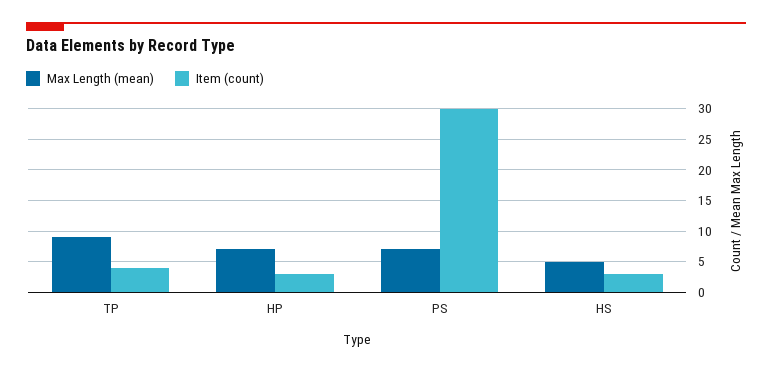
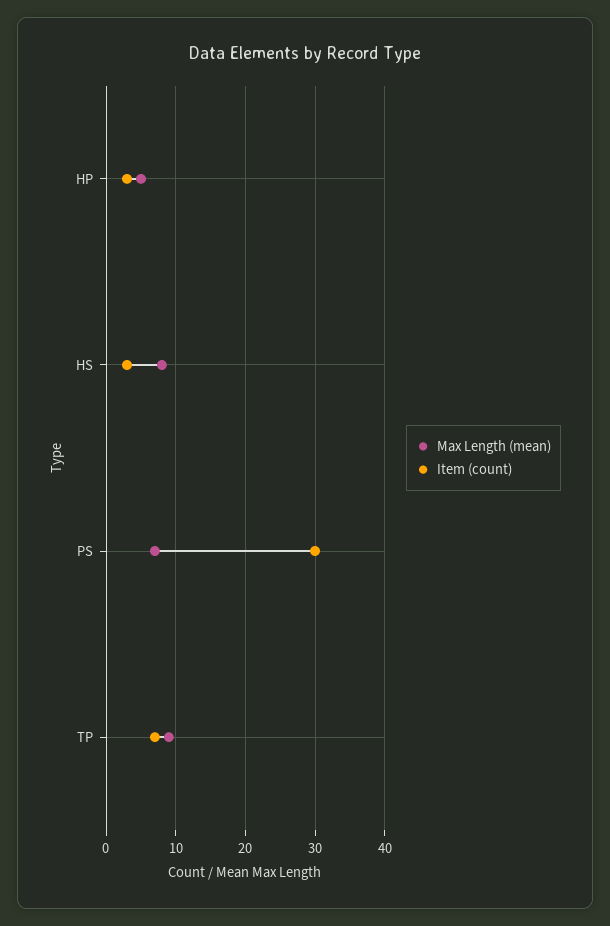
Item (count), TP: 4 -> 7
Max Length (mean), HP: 7 -> 5
Max Length (mean), HS: 5 -> 8

